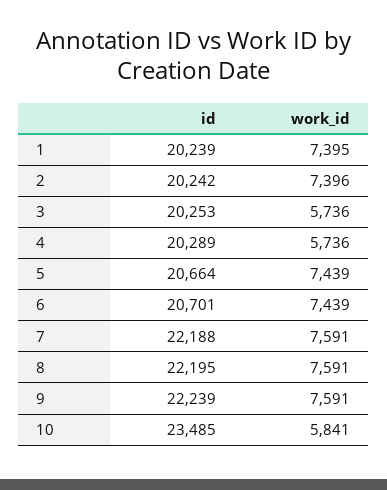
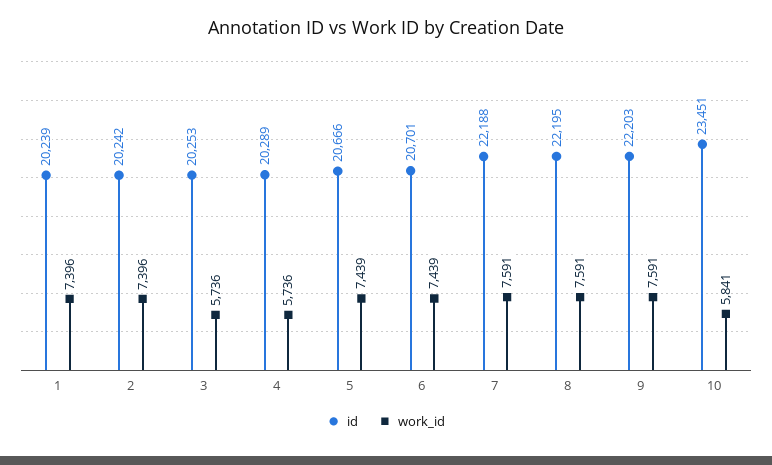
work_id, 1: 7395 -> 7396
id, 5: 20664 -> 20666
id, 9: 22239 -> 22203
id, 10: 23485 -> 23451

